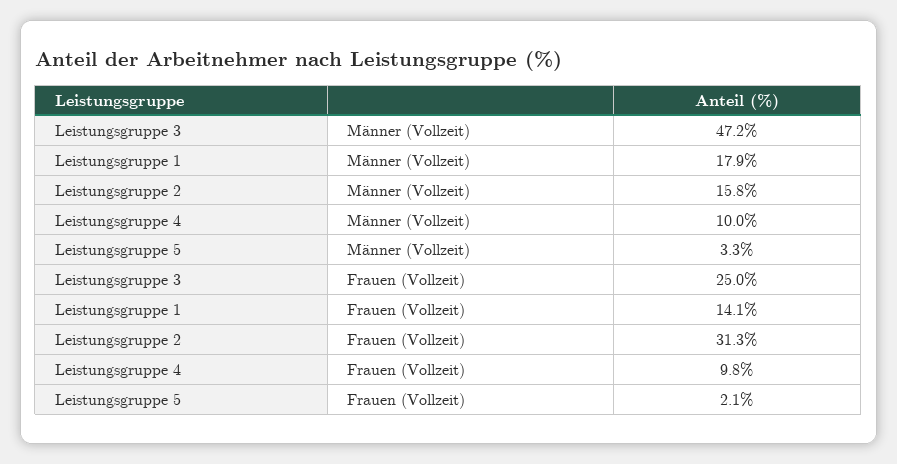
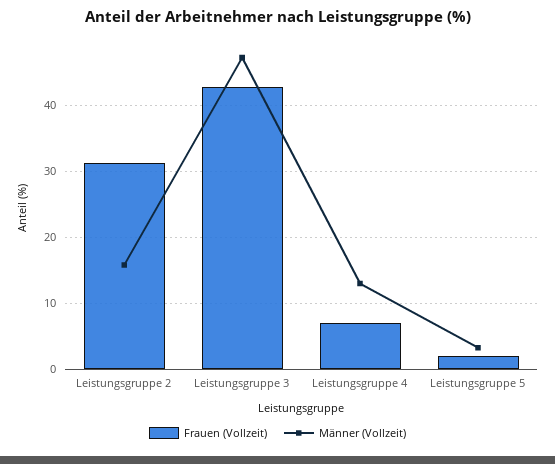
Männer (Vollzeit), Leistungsgruppe 1: 17.9 -> none
Männer (Vollzeit), Leistungsgruppe 4: 10 -> 13
Frauen (Vollzeit), Leistungsgruppe 3: 25 -> 43
Frauen (Vollzeit), Leistungsgruppe 1: 14.1 -> none
Frauen (Vollzeit), Leistungsgruppe 4: 9.8 -> 7

